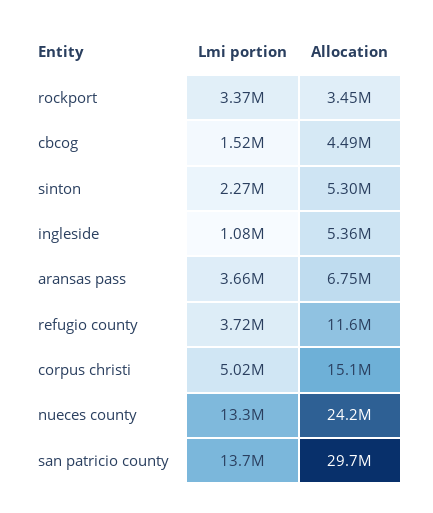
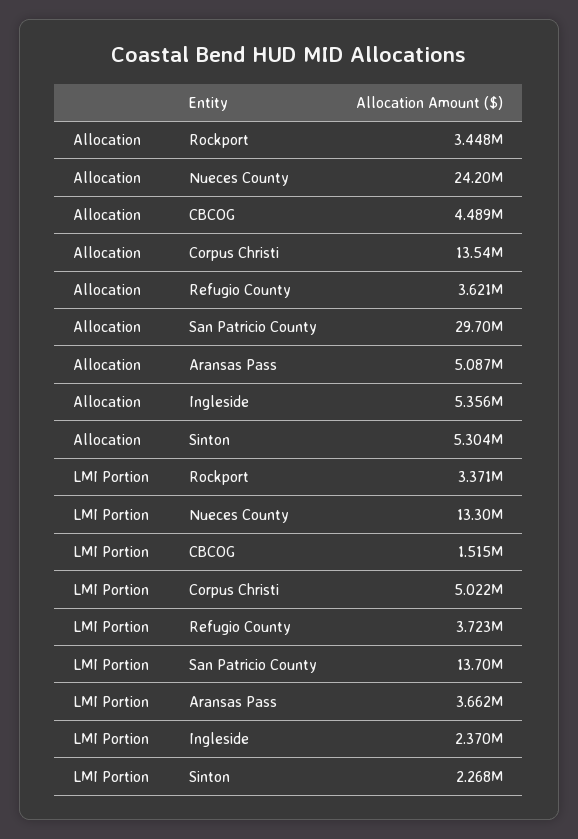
Lmi portion, ingleside: 1080000 -> 2370000
Allocation, aransas pass: 6750000 -> 5087000
Allocation, refugio county: 11600000 -> 3621000
Allocation, corpus christi: 15100000 -> 13540000

